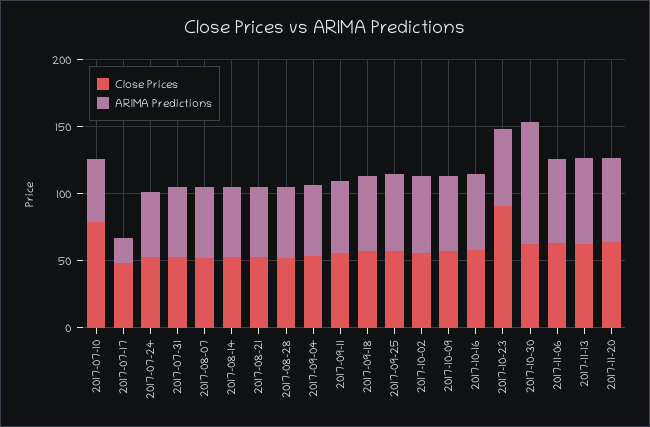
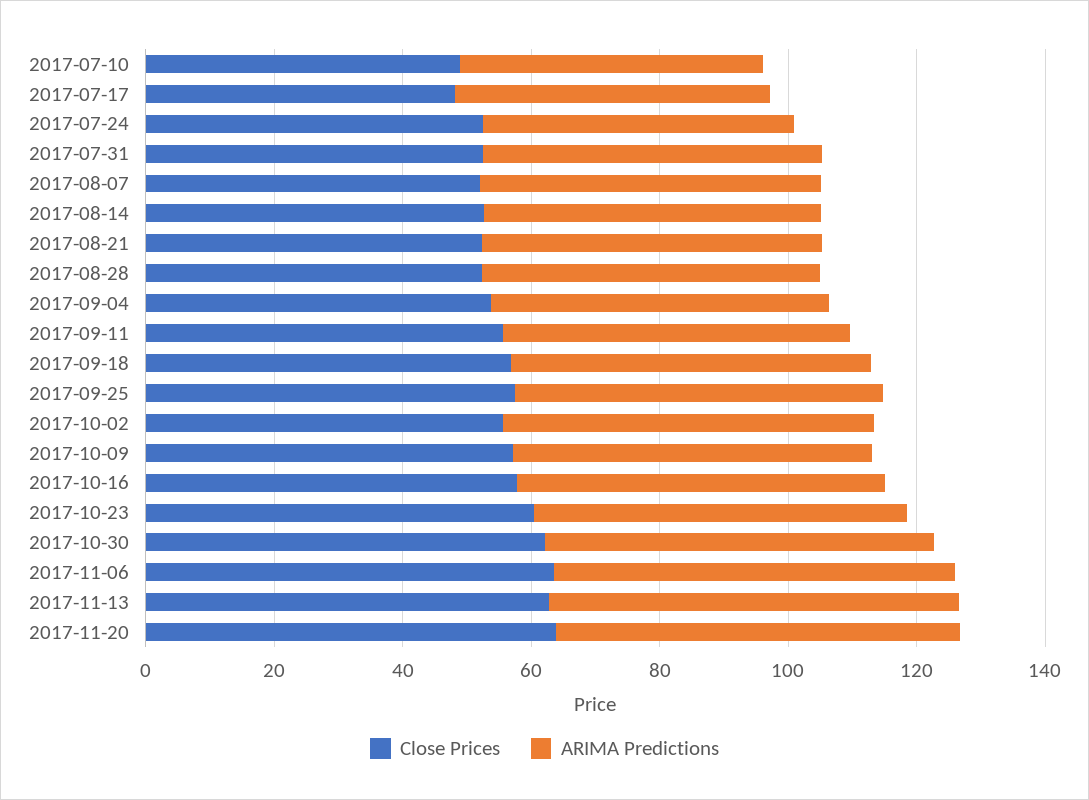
Close Prices, 2017-07-10: 80 -> 50
ARIMA Predictions, 2017-07-17: 20 -> 50
Close Prices, 2017-10-23: 90 -> 60
ARIMA Predictions, 2017-10-30: 90 -> 60

